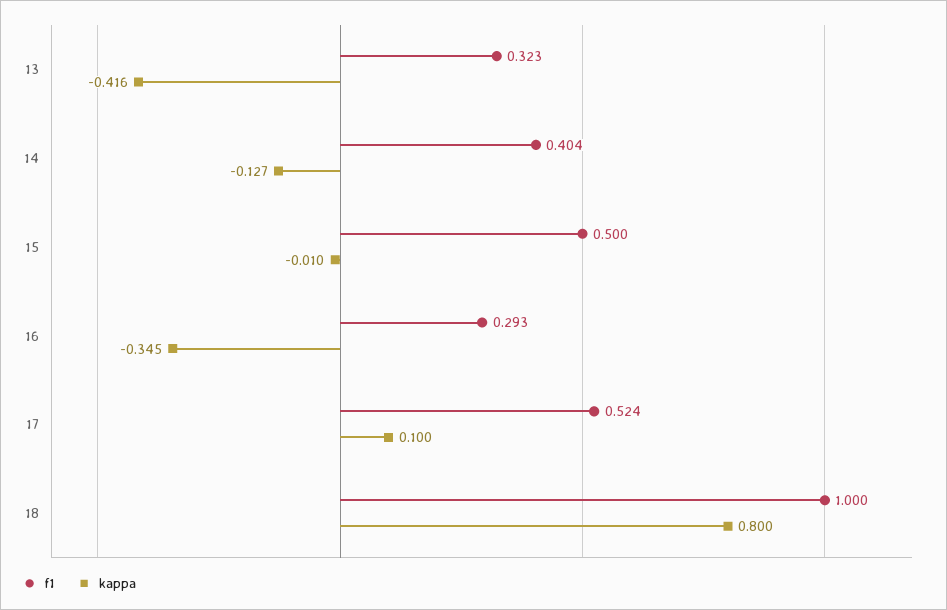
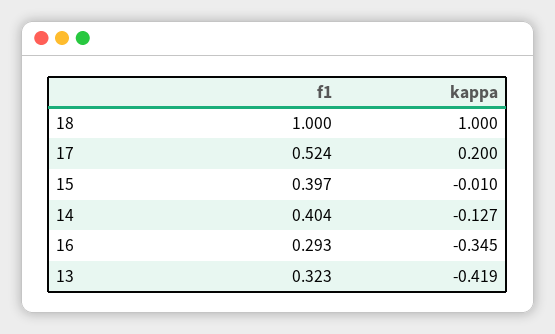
kappa, 13: -0.416 -> -0.419
f1, 15: 0.5 -> 0.397
kappa, 17: 0.1 -> 0.2
kappa, 18: 0.8 -> 1

